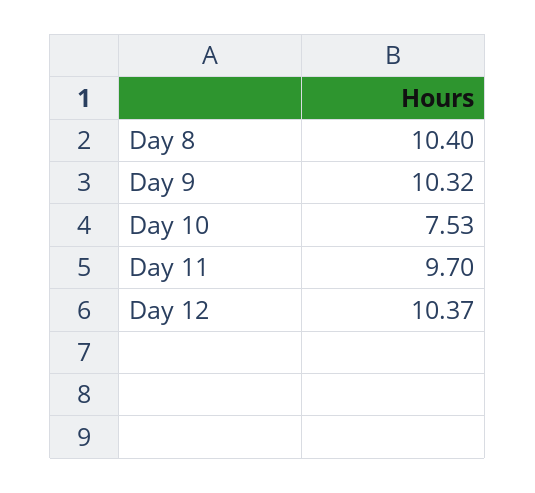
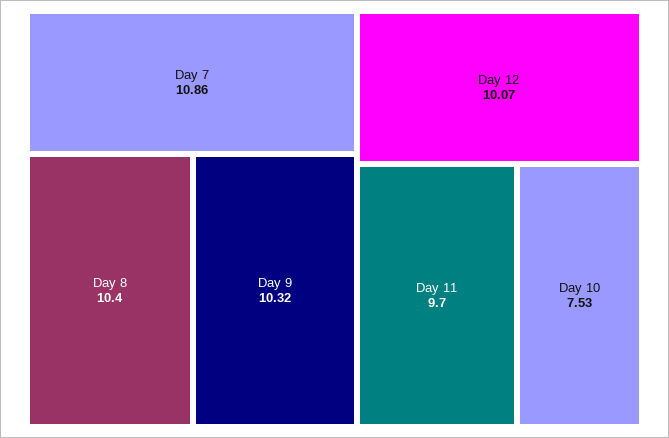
Day 12: 10.37 -> 10.07
Day 7: none -> 10.86

